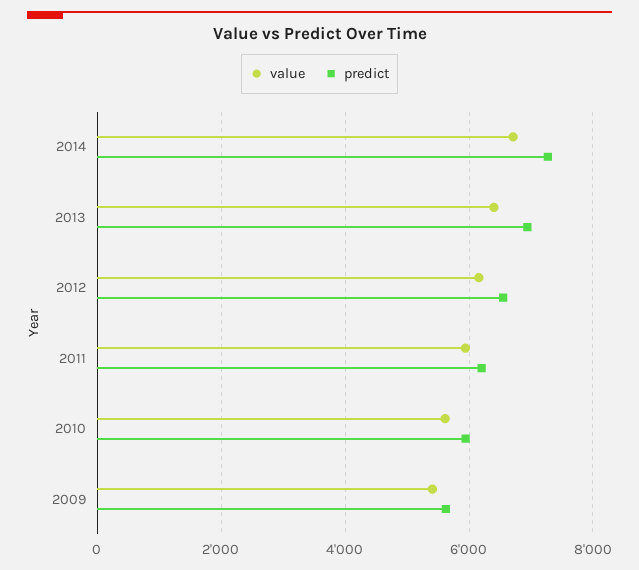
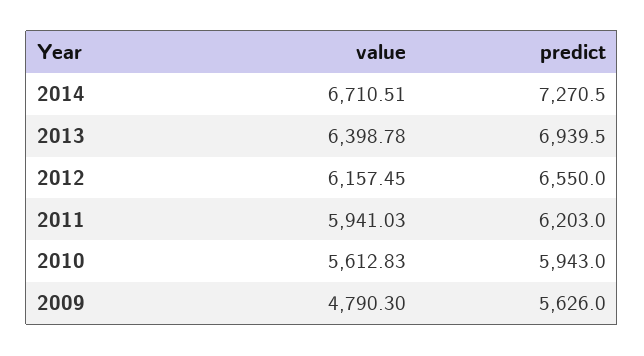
value, 2009: 5400 -> 4790.3

